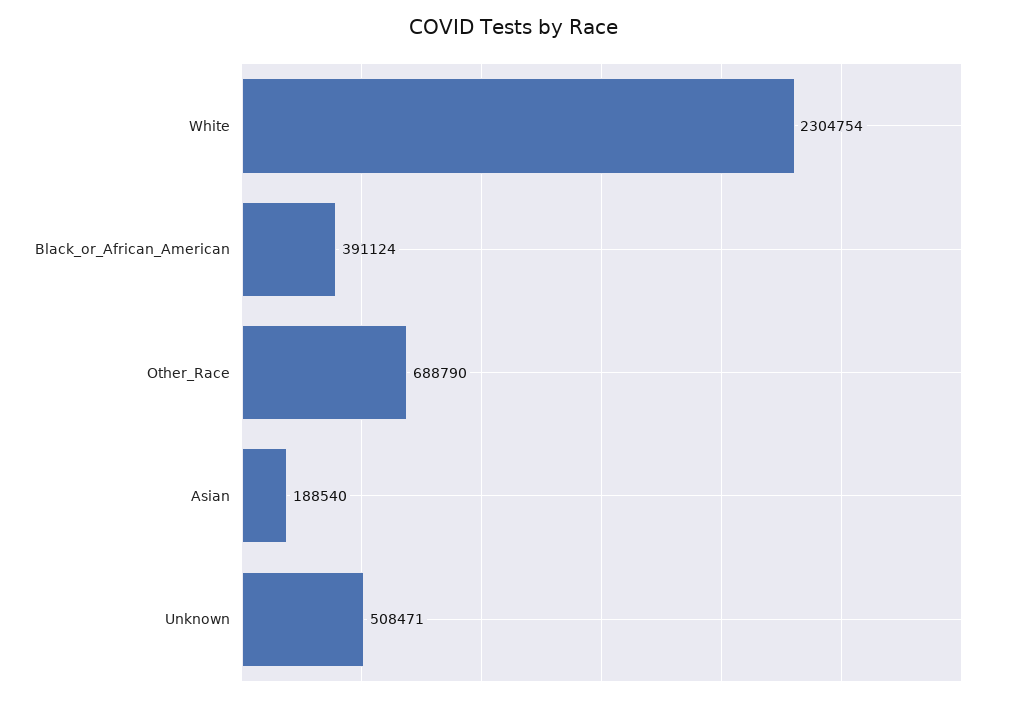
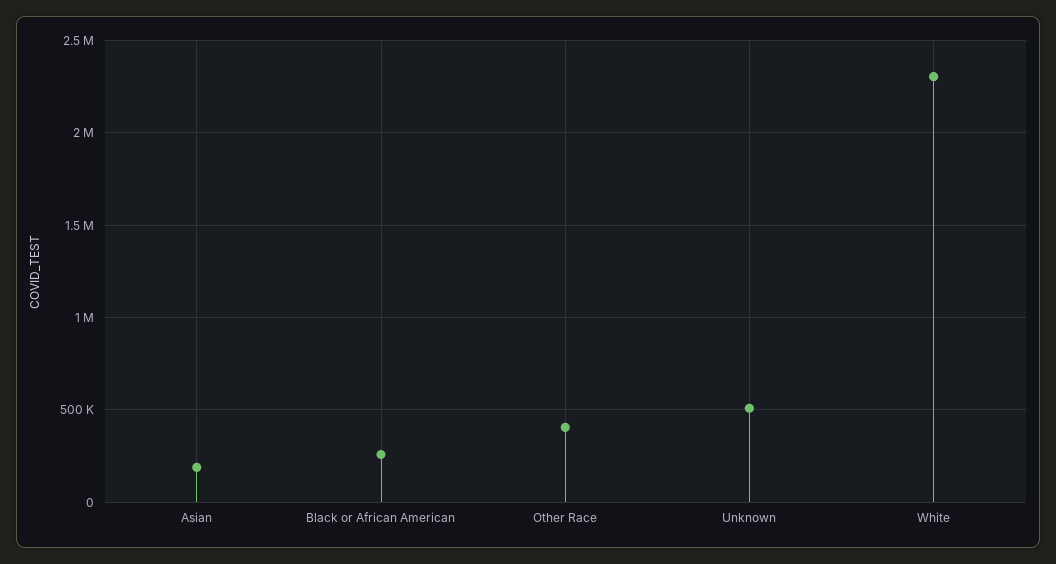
Black_or_African_American: 391124 -> 250000
Other_Race: 688790 -> 400000

